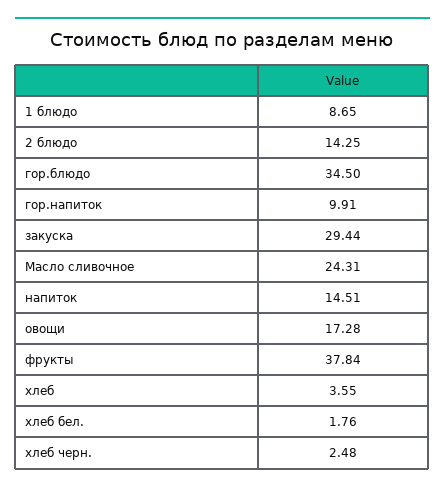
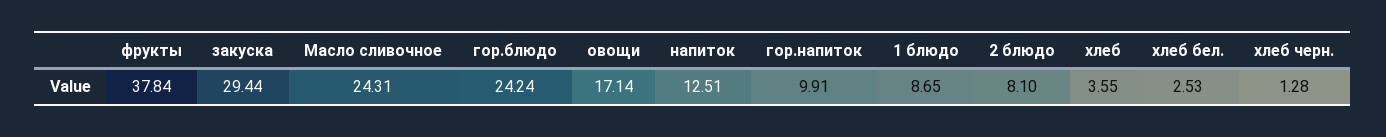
2 блюдо: 14.25 -> 8.1
гор.блюдо: 34.5 -> 24.24
напиток: 14.51 -> 12.51
овощи: 17.28 -> 17.14
хлеб бел.: 1.76 -> 2.53
хлеб черн.: 2.48 -> 1.28

